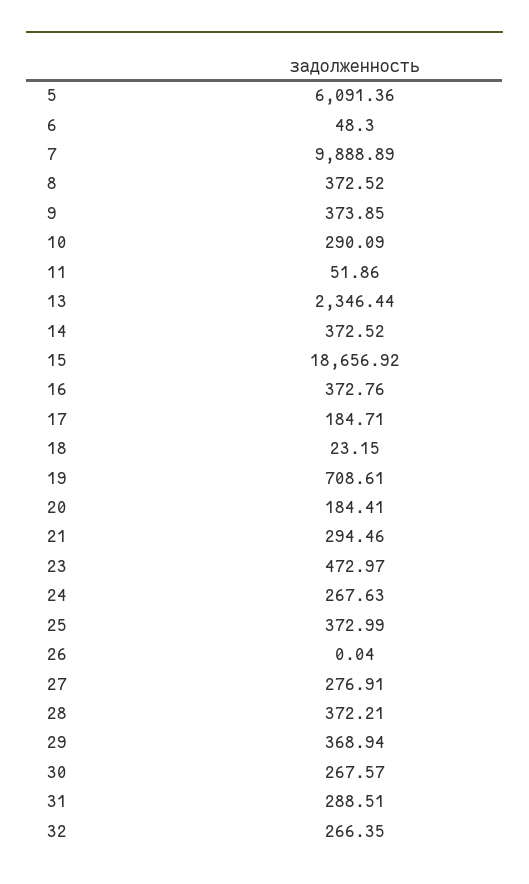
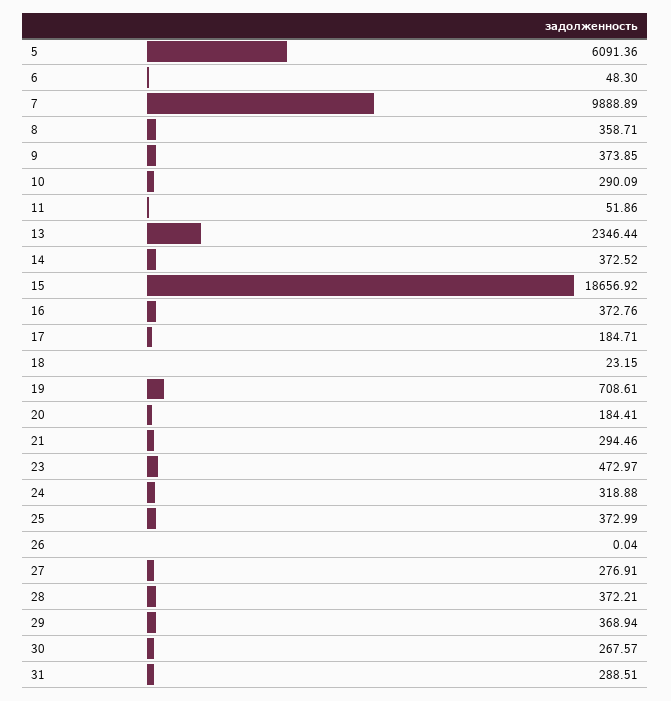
8: 372.52 -> 358.71
24: 267.63 -> 318.88
32: 266.35 -> none

